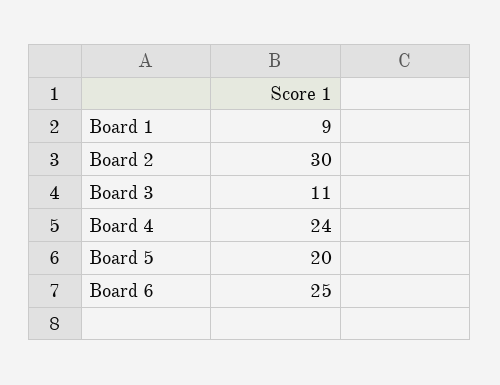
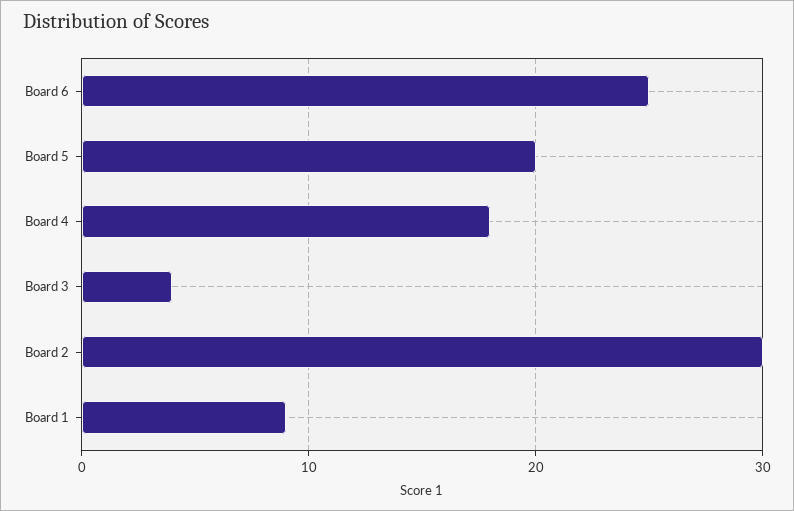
Board 3: 11 -> 4
Board 4: 24 -> 18

